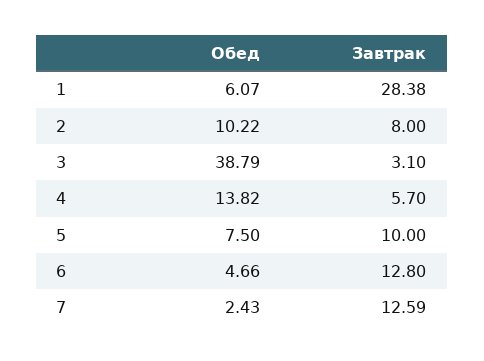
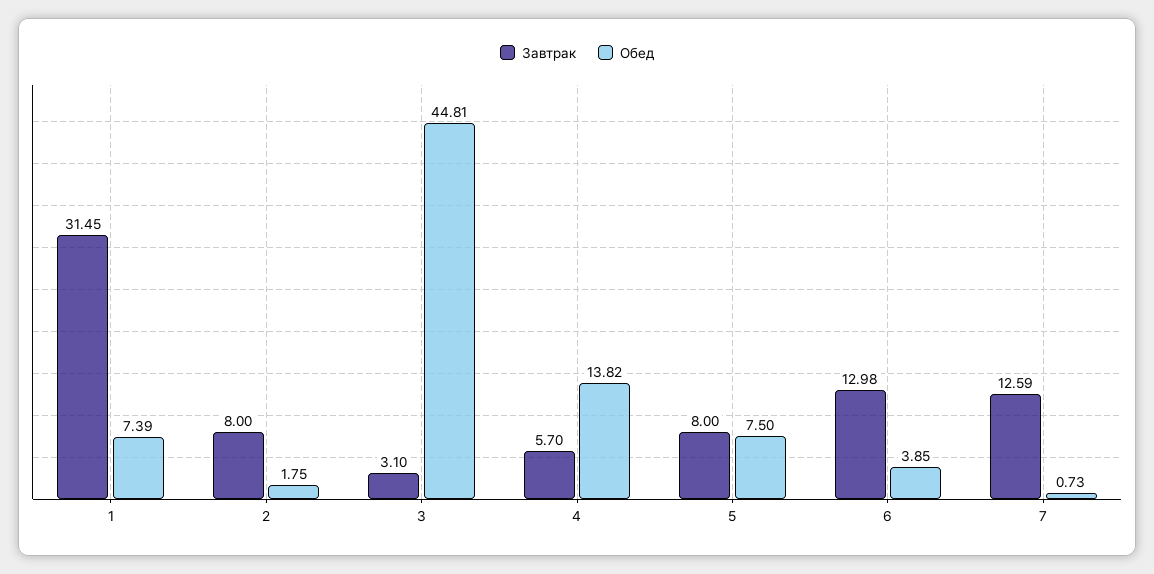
Обед, 1: 6.07 -> 7.39
Завтрак, 1: 28.38 -> 31.45
Обед, 2: 10.22 -> 1.75
Обед, 3: 38.79 -> 44.81
Завтрак, 5: 10 -> 8
Обед, 6: 4.66 -> 3.85
Завтрак, 6: 12.8 -> 12.98
Обед, 7: 2.43 -> 0.73

